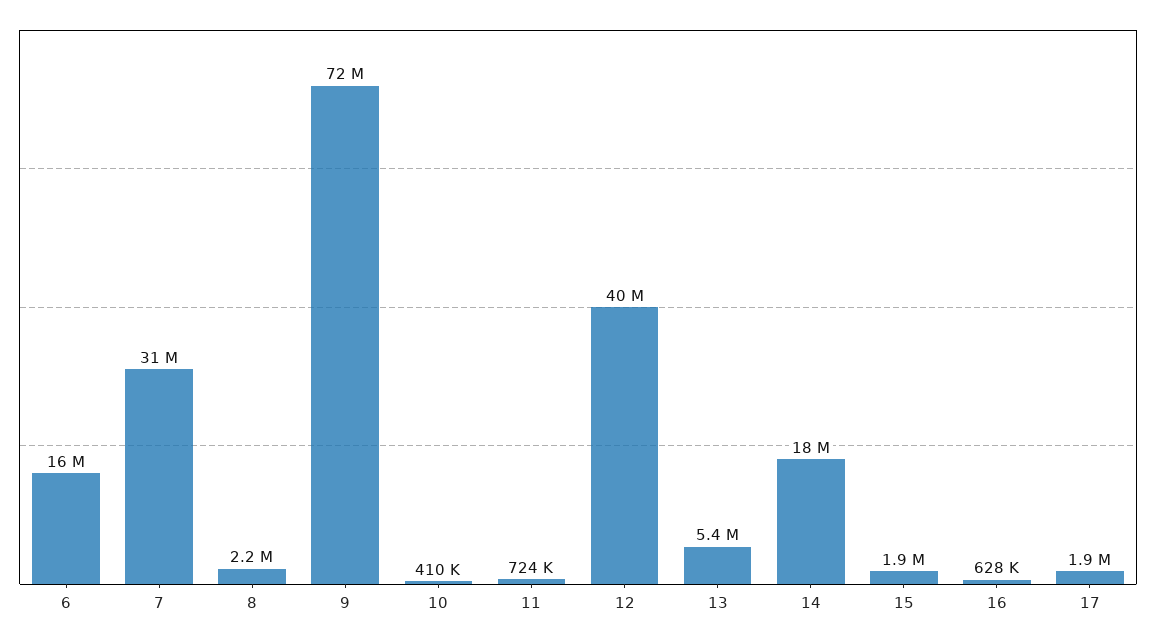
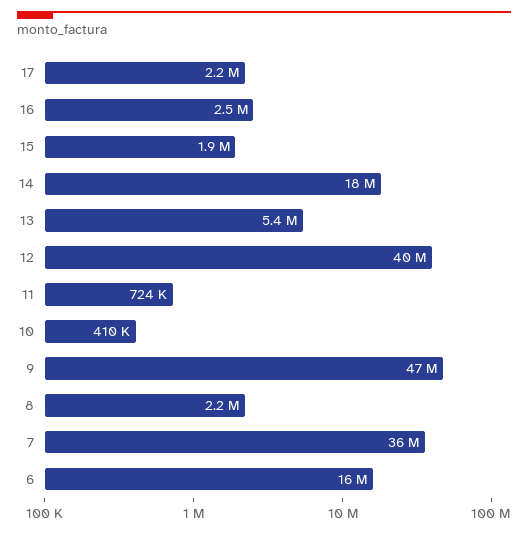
7: 31000000 -> 36000000
9: 72000000 -> 47000000
16: 628000 -> 2500000
17: 1900000 -> 2200000

